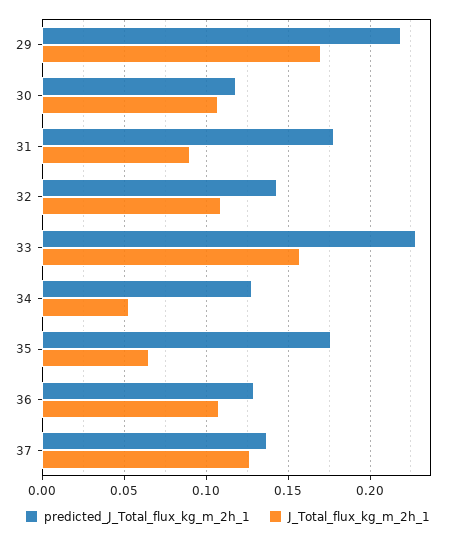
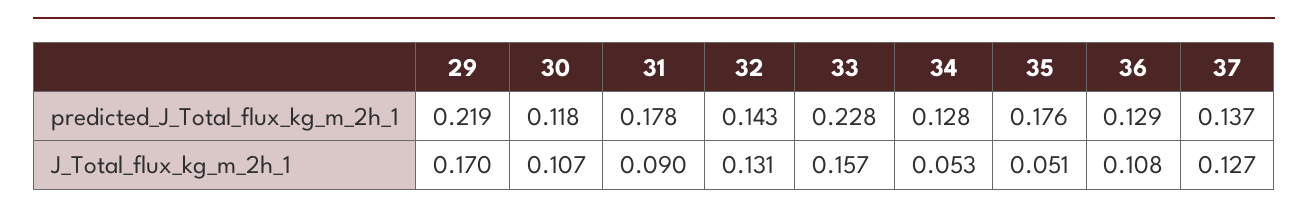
J_Total_flux_kg_m_2h_1, 32: 0.11 -> 0.131
J_Total_flux_kg_m_2h_1, 35: 0.065 -> 0.051

